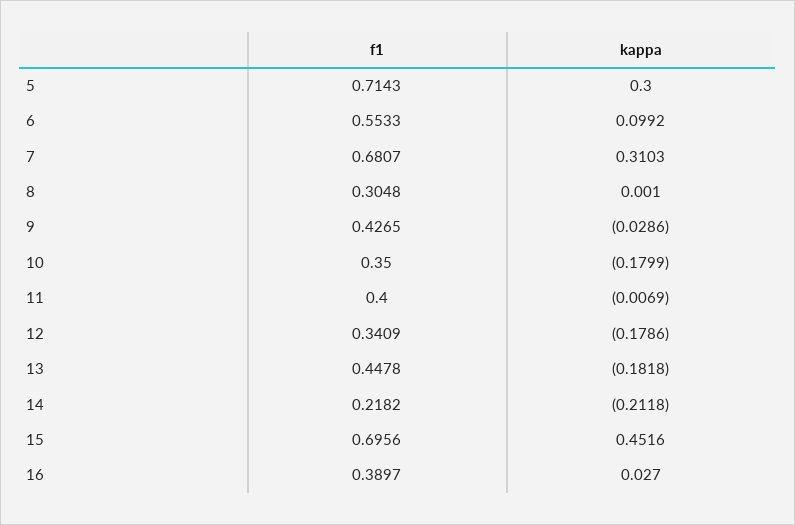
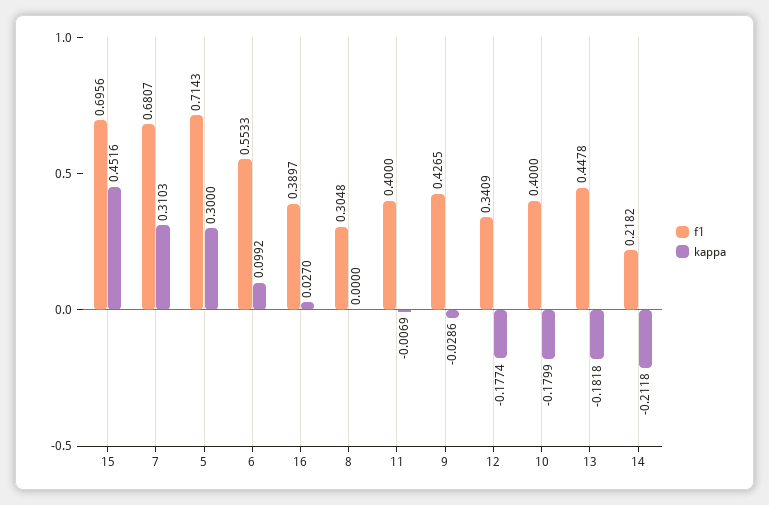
kappa, 8: 0.001 -> 0
f1, 10: 0.35 -> 0.4
kappa, 12: -0.1786 -> -0.1774

